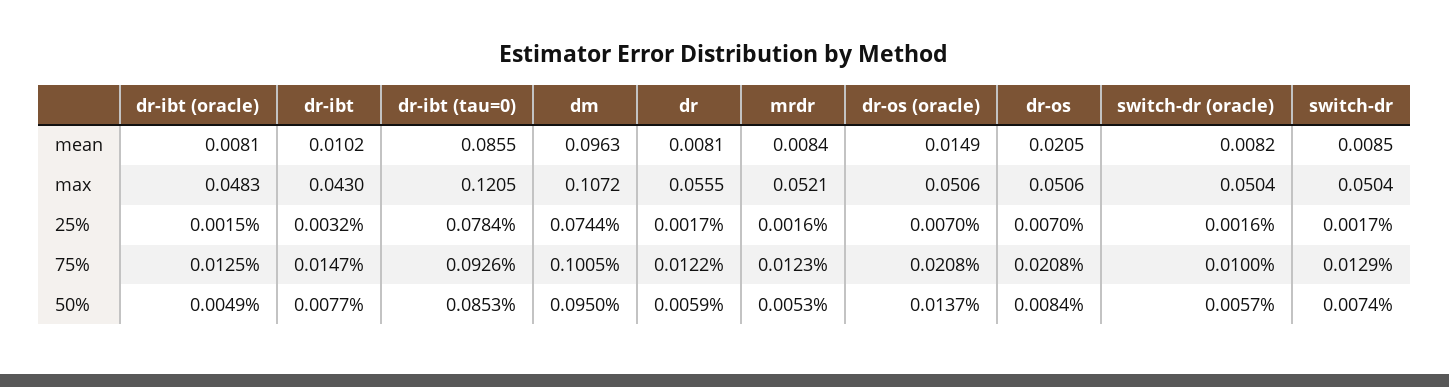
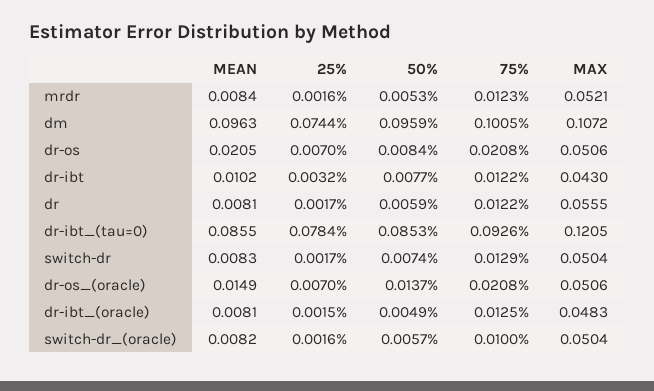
switch-dr, mean: 0.0085 -> 0.0083
dr-ibt, 75%: 0.0147 -> 0.0122
dm, 50%: 0.095 -> 0.0959

